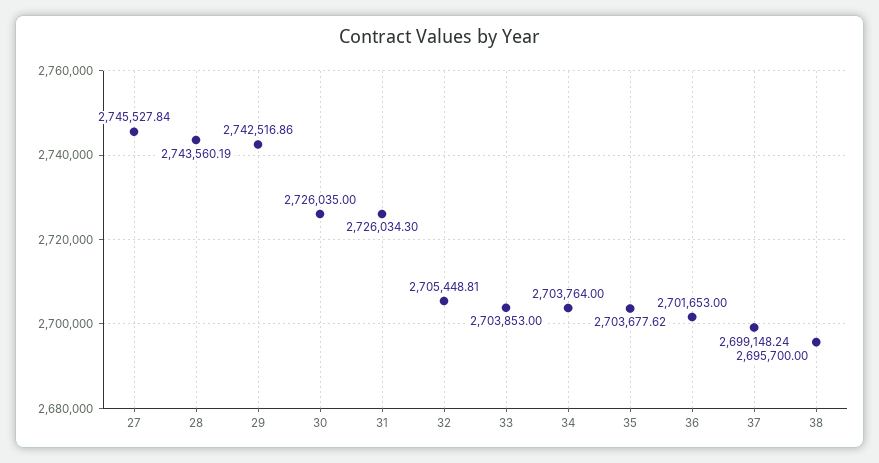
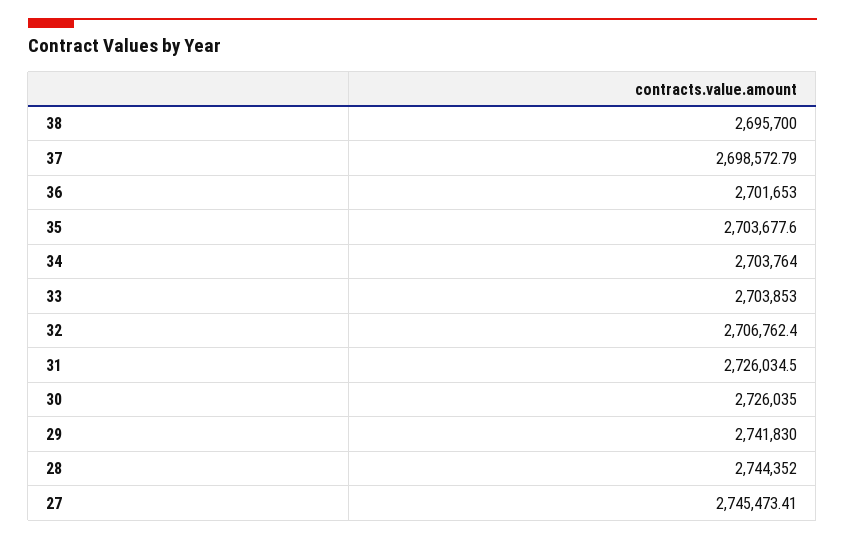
27: 2745527.84 -> 2745473.41
28: 2743560.19 -> 2744352
29: 2742516.86 -> 2741830
31: 2726034.3 -> 2726034.5
32: 2705448.81 -> 2706762.4
35: 2703677.62 -> 2703677.6
37: 2699148.24 -> 2698572.79

